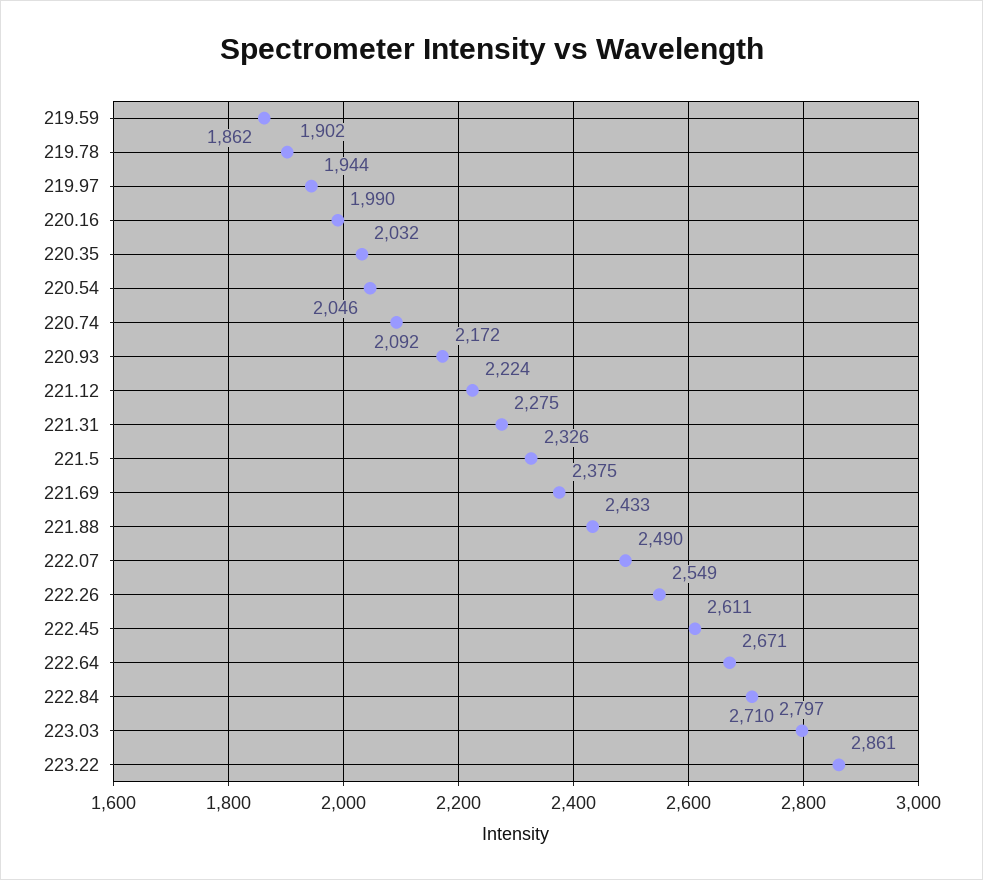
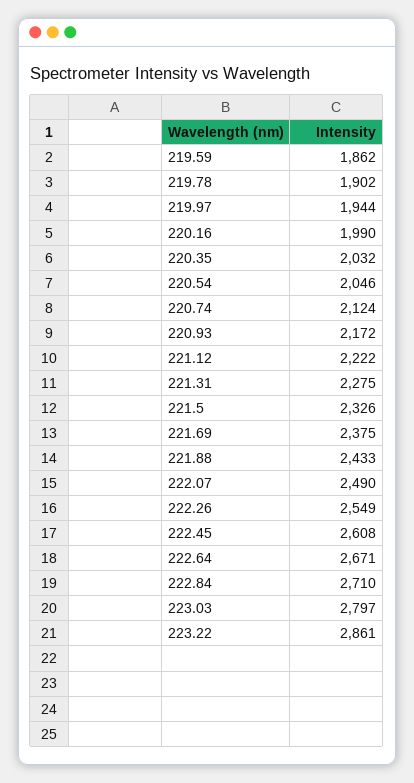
220.74: 2092 -> 2124
221.12: 2224 -> 2222
222.45: 2611 -> 2608

